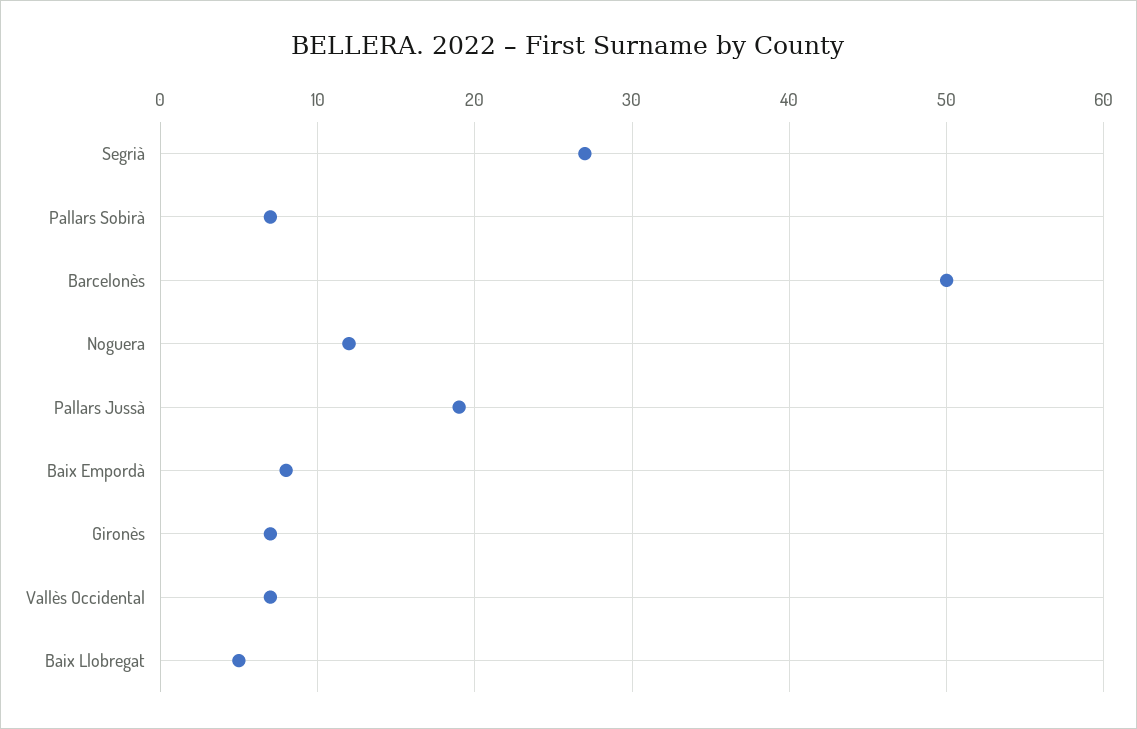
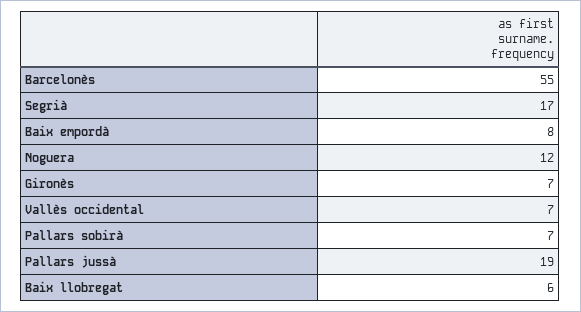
Segrià: 27 -> 17
Barcelonès: 50 -> 55
Baix Llobregat: 5 -> 6

